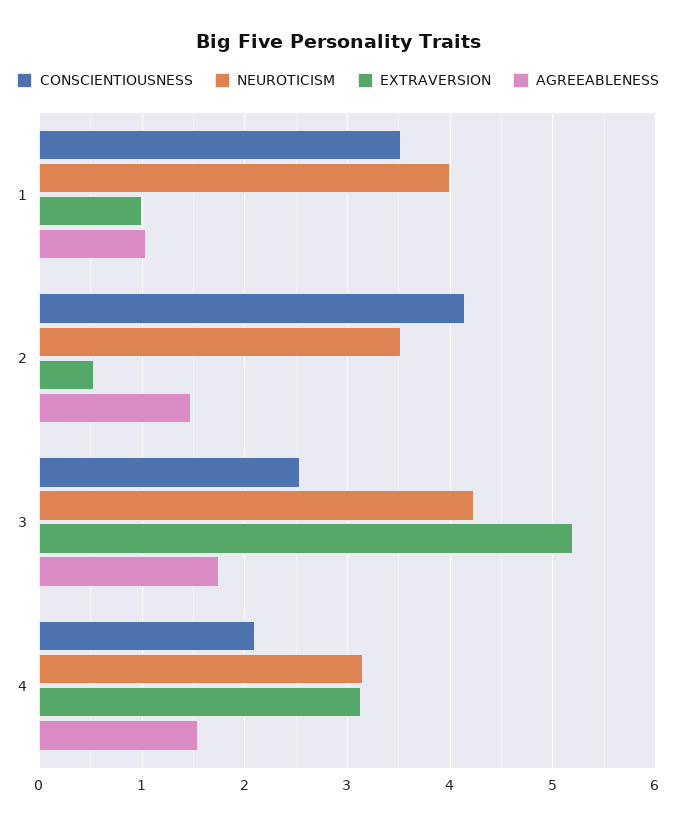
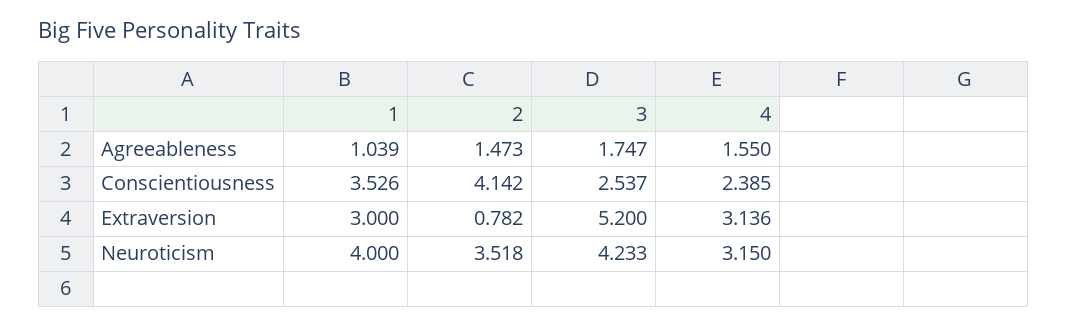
EXTRAVERSION, 1: 1 -> 3
EXTRAVERSION, 2: 0.5 -> 0.782
CONSCIENTIOUSNESS, 4: 2.1 -> 2.385

